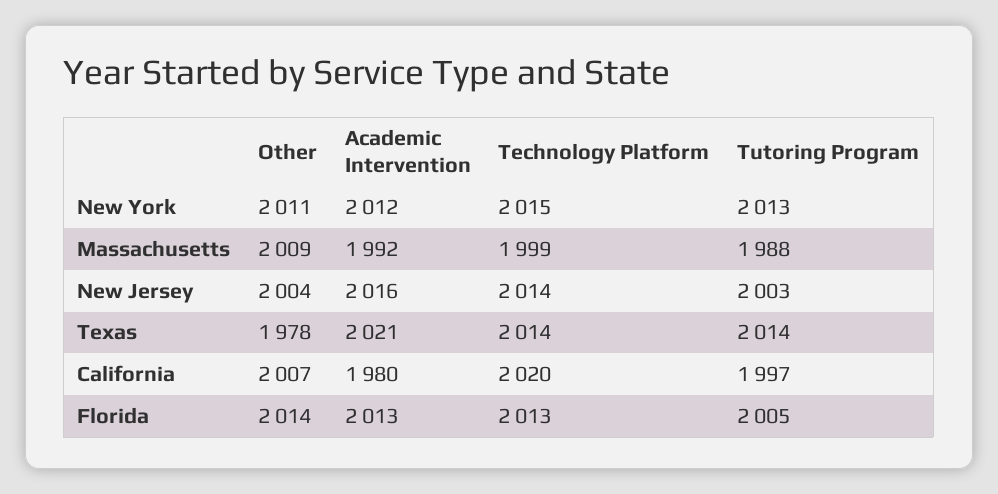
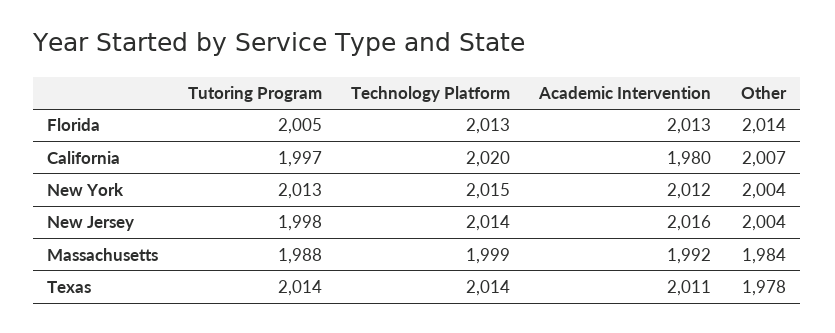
Other, New York: 2011 -> 2004
Other, Massachusetts: 2009 -> 1984
Tutoring Program, New Jersey: 2003 -> 1998
Academic Intervention, Texas: 2021 -> 2011

